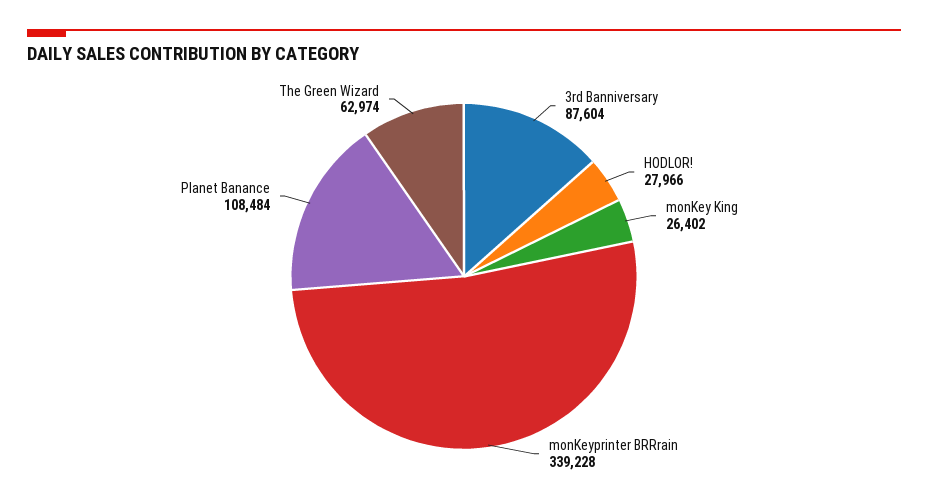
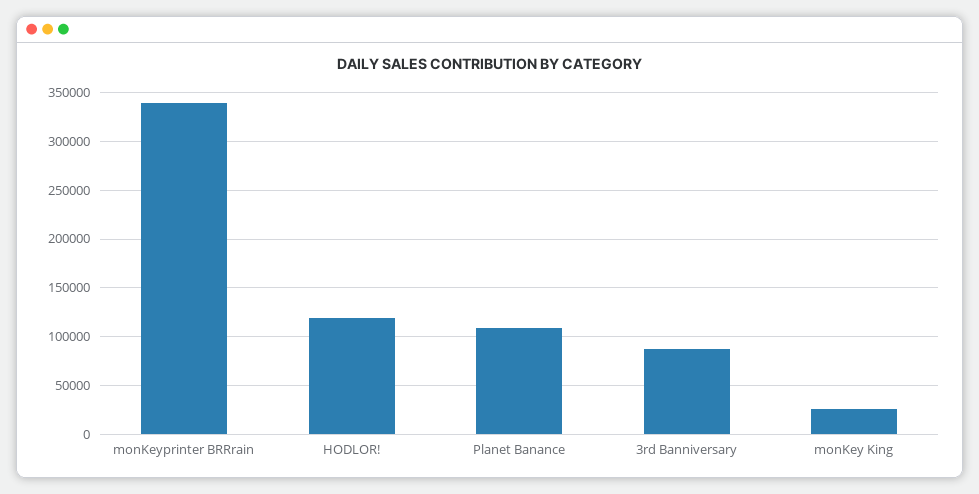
HODLOR!: 27966 -> 120000
The Green Wizard: 62974 -> none

